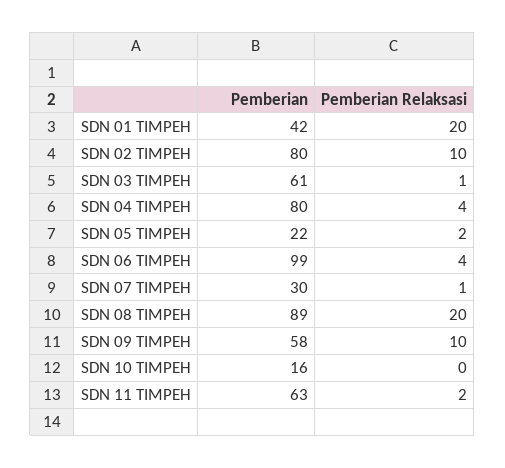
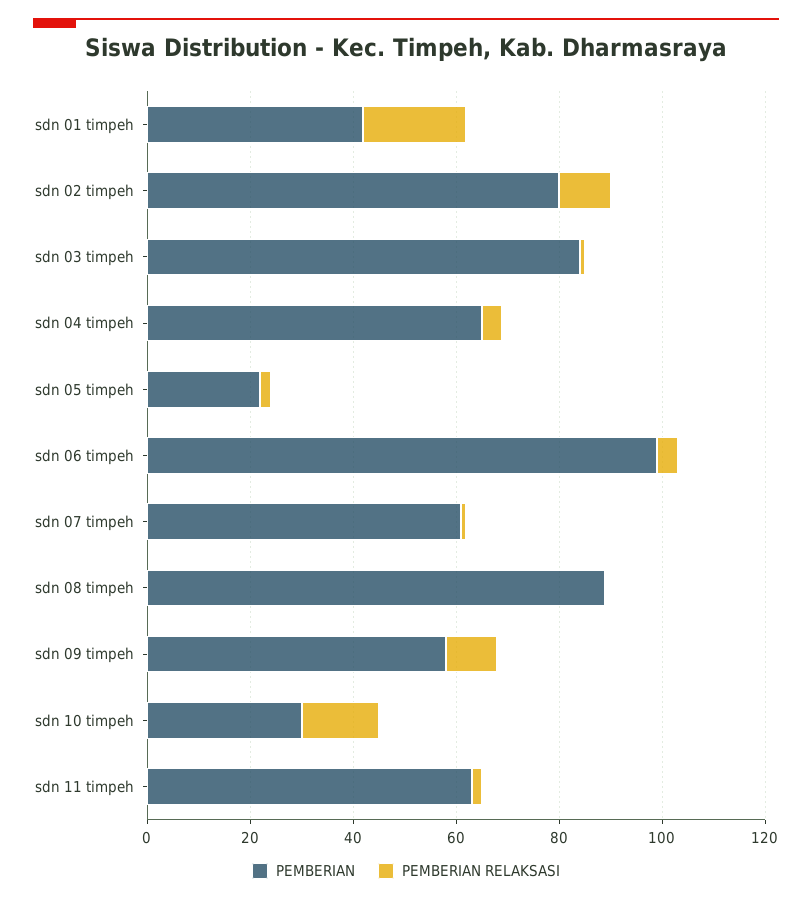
Pemberian, SDN 03 TIMPEH: 61 -> 85
Pemberian, SDN 04 TIMPEH: 80 -> 65
Pemberian, SDN 07 TIMPEH: 30 -> 60
Pemberian Relaksasi, SDN 08 TIMPEH: 20 -> 0
Pemberian, SDN 10 TIMPEH: 16 -> 30
Pemberian Relaksasi, SDN 10 TIMPEH: 0 -> 15

